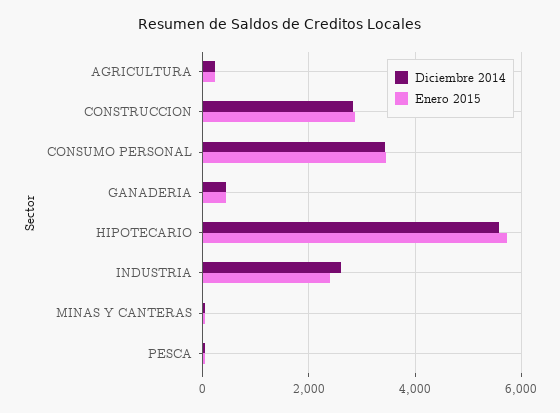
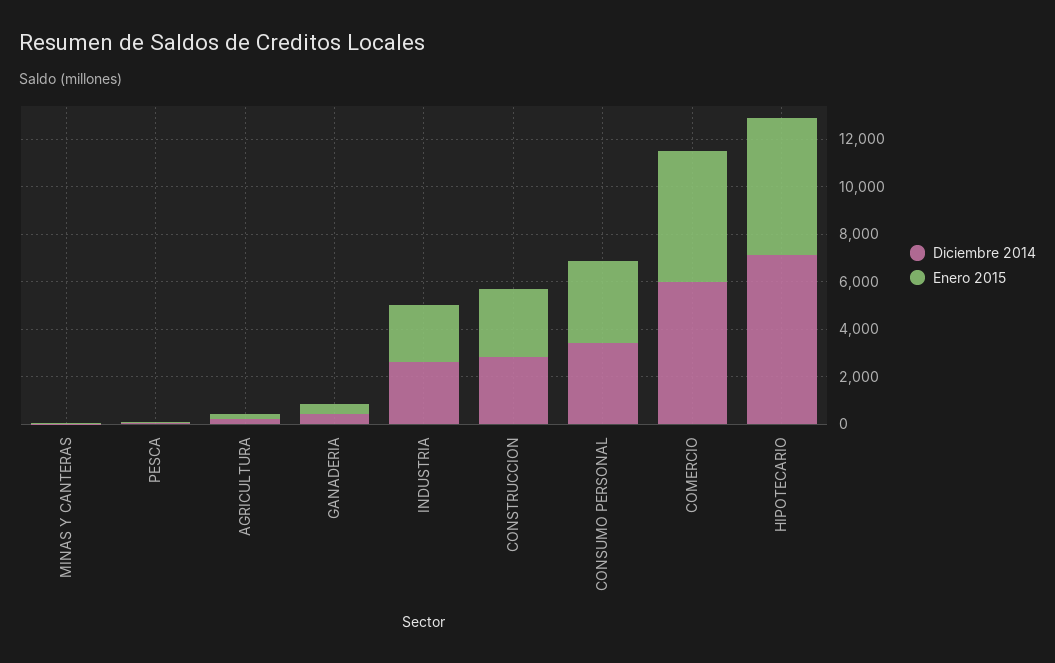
Diciembre 2014, HIPOTECARIO: 5600 -> 7000
Diciembre 2014, COMERCIO: none -> 6000
Enero 2015, COMERCIO: none -> 5500

